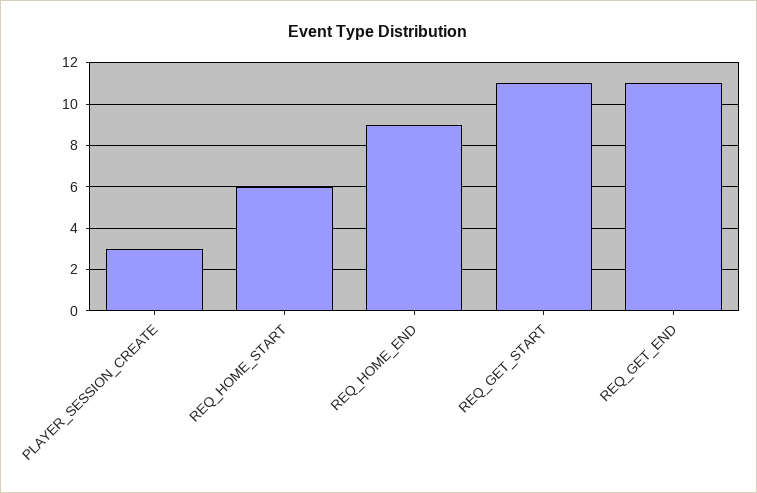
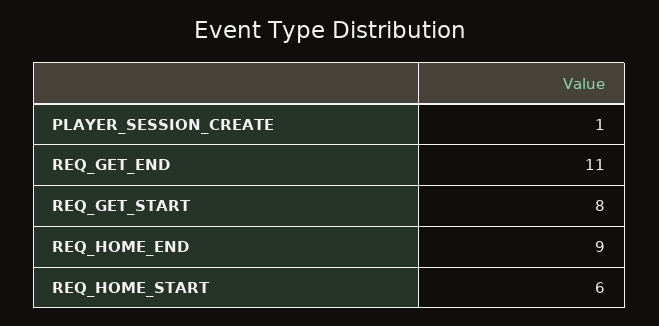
PLAYER_SESSION_CREATE: 3 -> 1
REQ_GET_START: 11 -> 8

